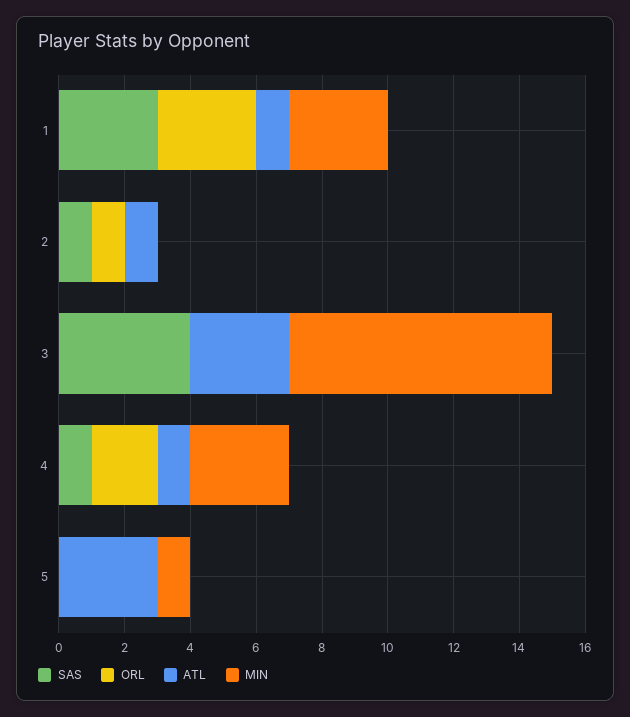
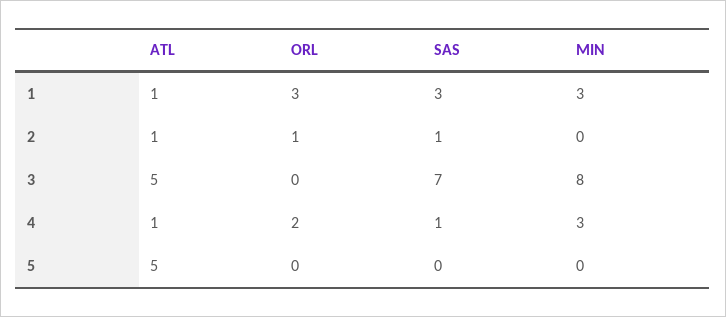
SAS, 3: 4 -> 7
ATL, 3: 3 -> 5
ATL, 5: 3 -> 5
MIN, 5: 1 -> 0

